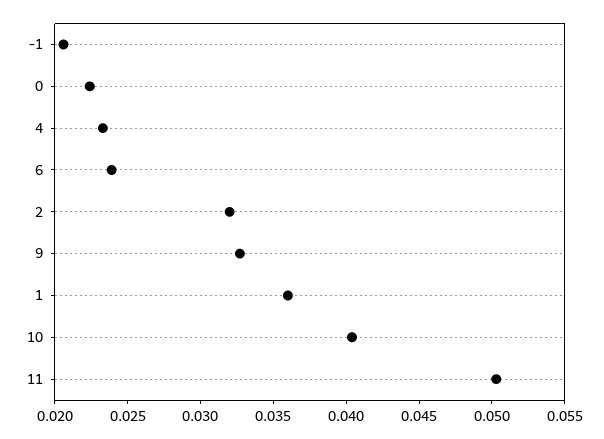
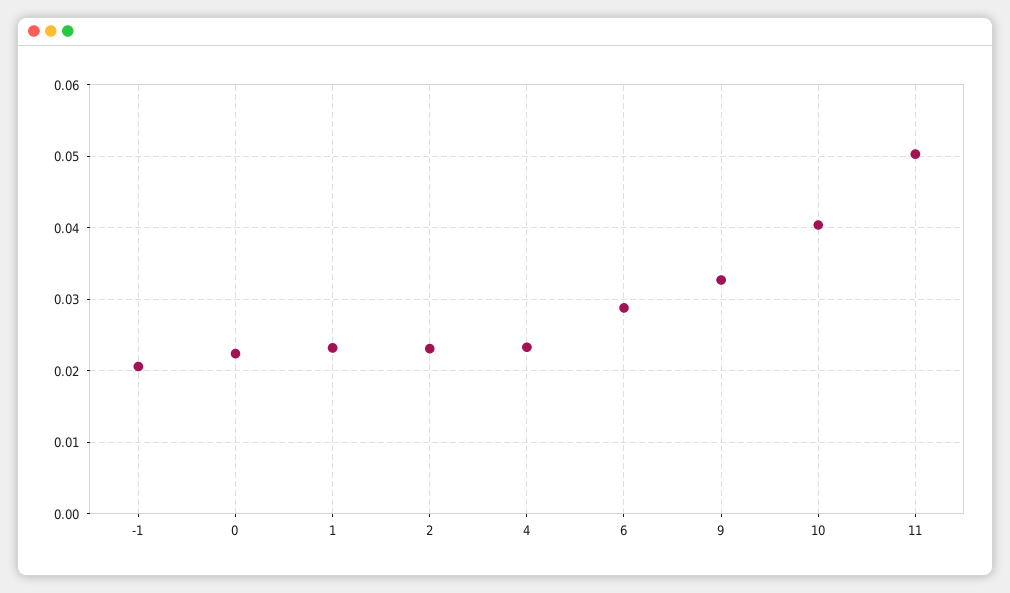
6: 0.024 -> 0.029
2: 0.032 -> 0.023
1: 0.036 -> 0.023

